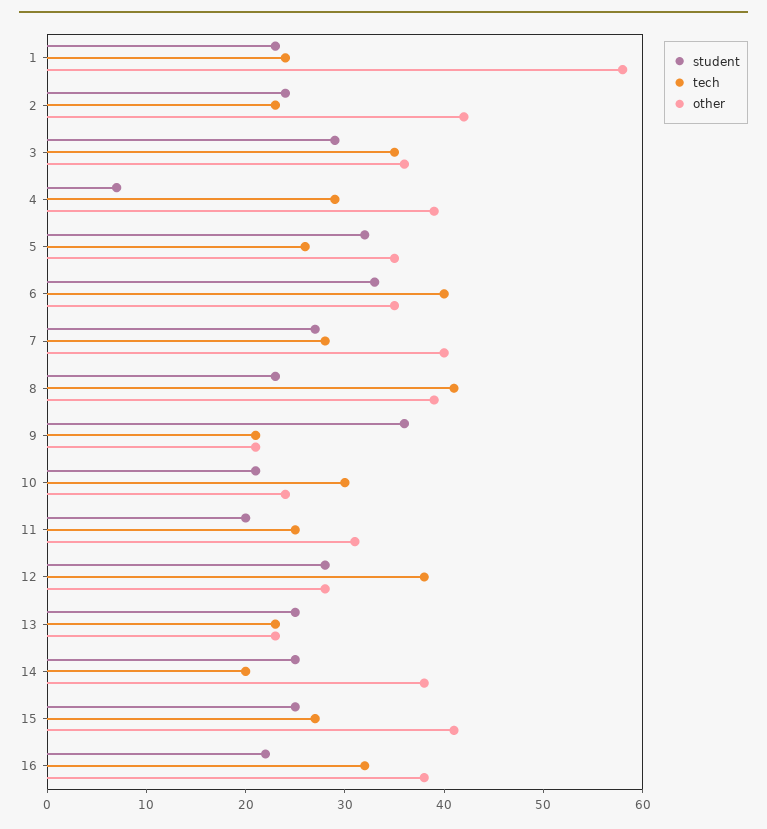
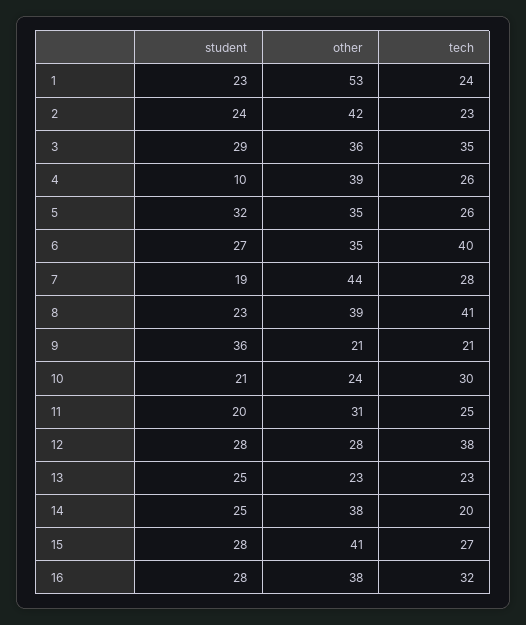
other, 1: 58 -> 53
student, 4: 7 -> 10
tech, 4: 29 -> 26
student, 6: 33 -> 27
student, 7: 27 -> 19
other, 7: 40 -> 44
student, 15: 25 -> 28
student, 16: 22 -> 28

